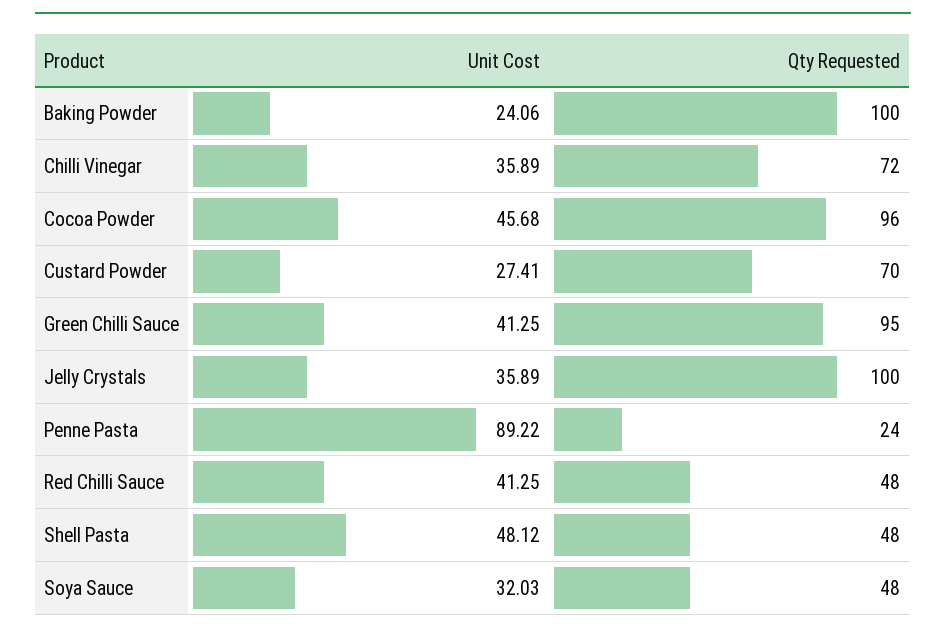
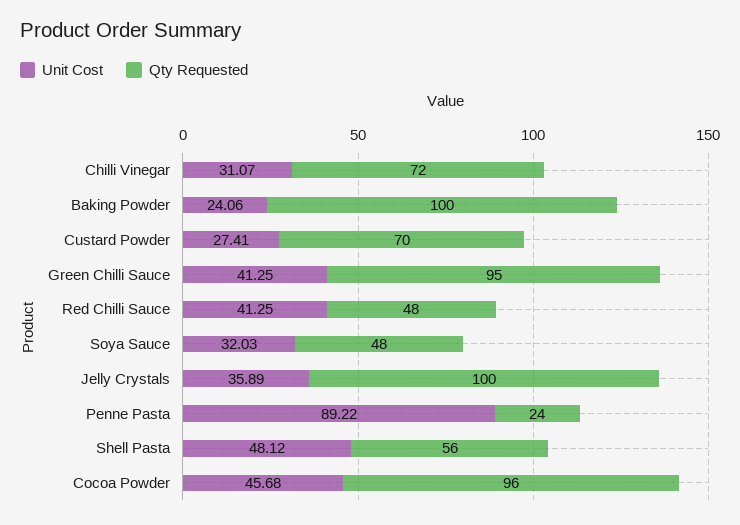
Unit Cost, Chilli Vinegar: 35.89 -> 31.07
Qty Requested, Shell Pasta: 48 -> 56

